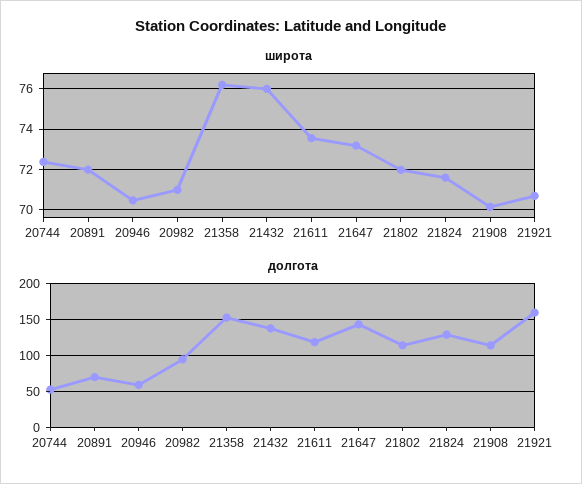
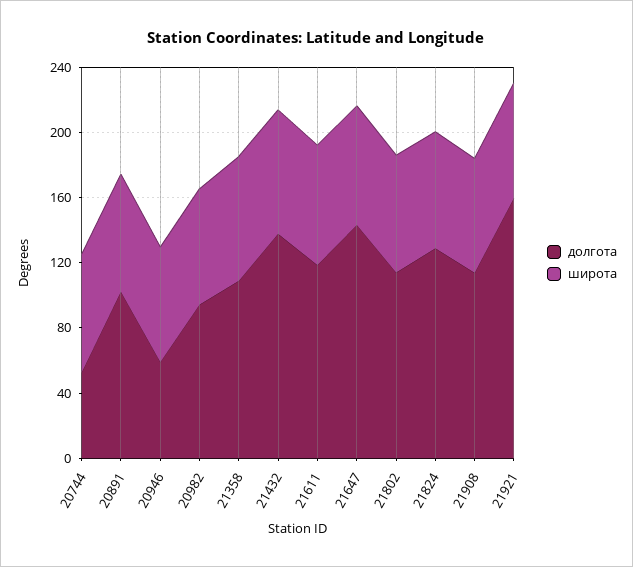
долгота, 20891: 70 -> 100
долгота, 21358: 150 -> 110

